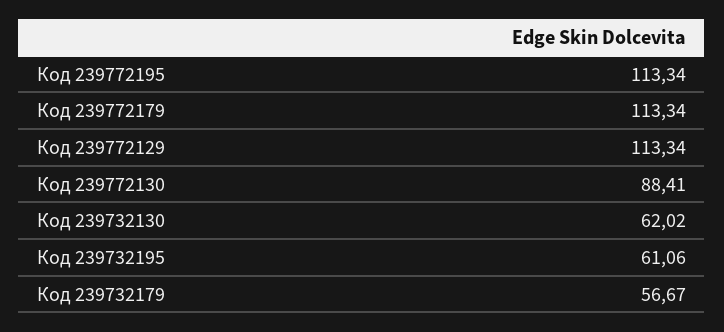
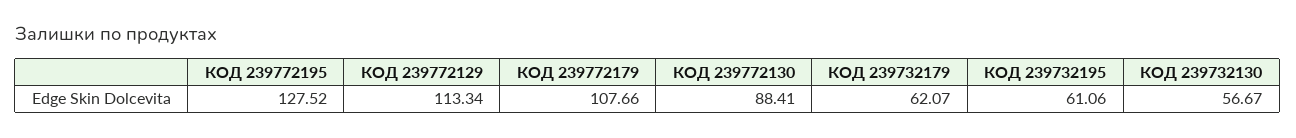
Код 239772195: 113.34 -> 127.52
Код 239772179: 113.34 -> 107.66
Код 239732130: 62.02 -> 56.67
Код 239732179: 56.67 -> 62.07

